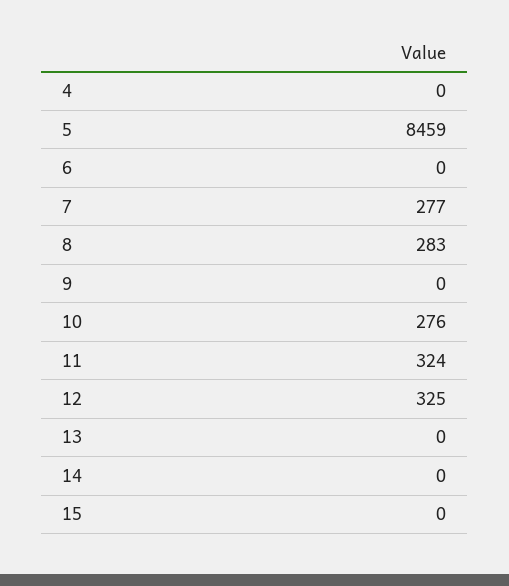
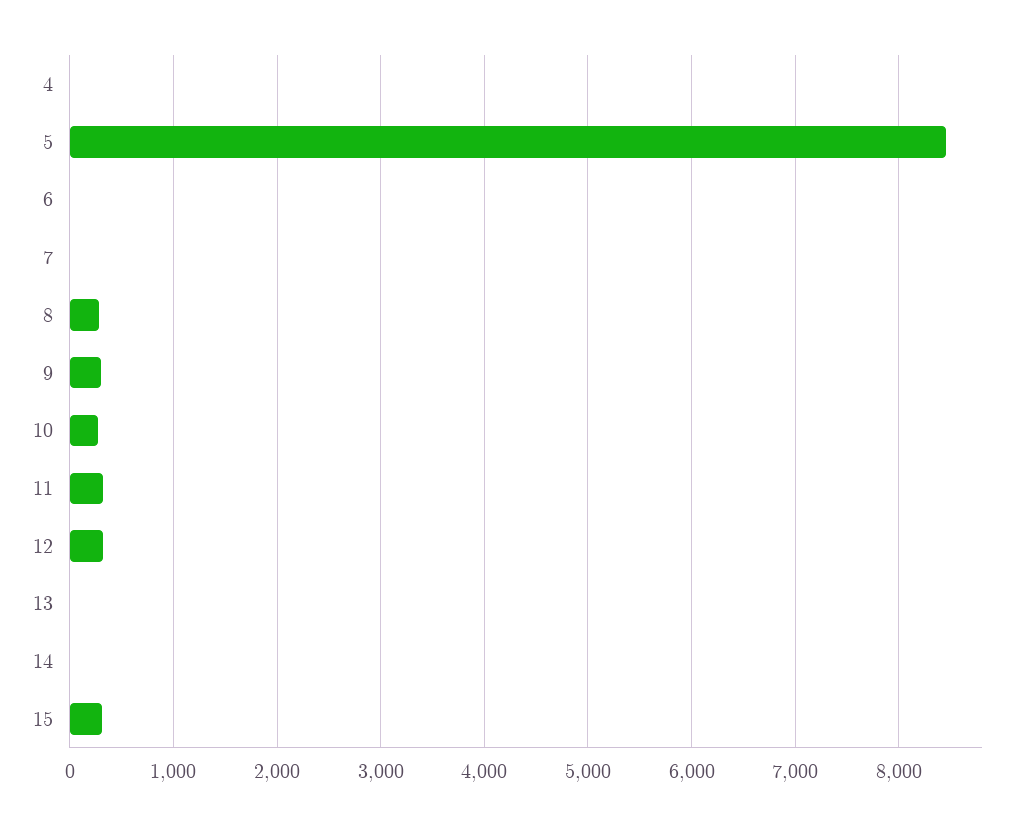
7: 277 -> 0
9: 0 -> 300
15: 0 -> 300

